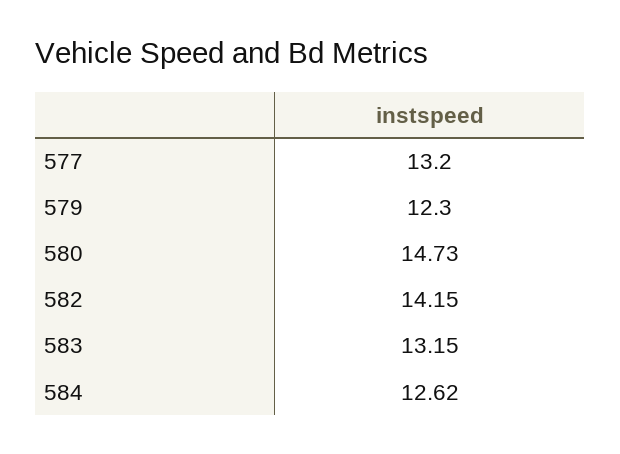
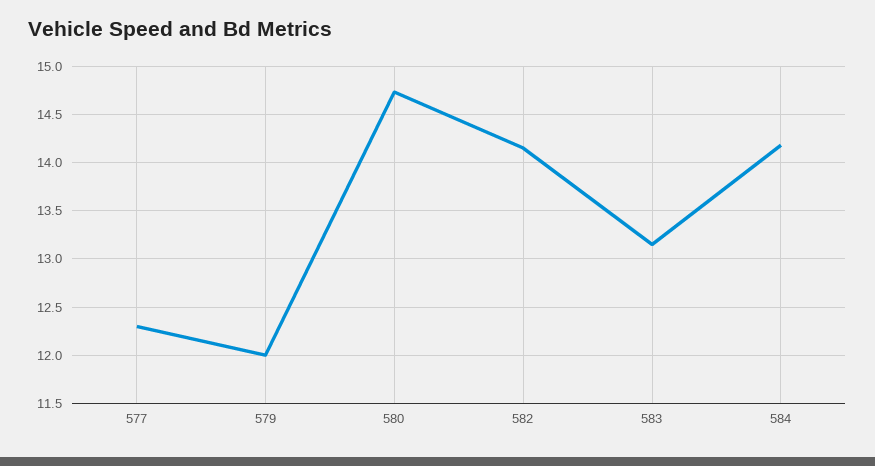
577: 13.2 -> 12.3
579: 12.3 -> 12
584: 12.62 -> 14.2

